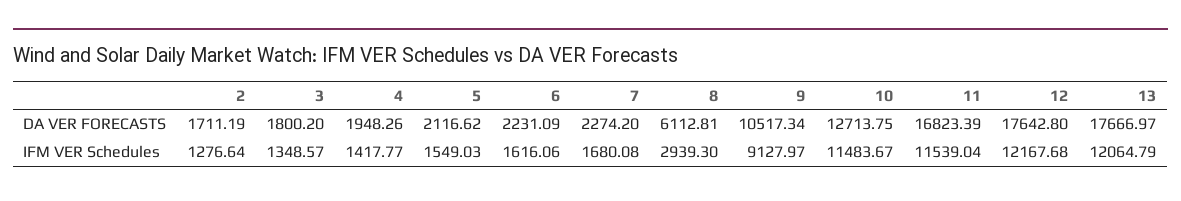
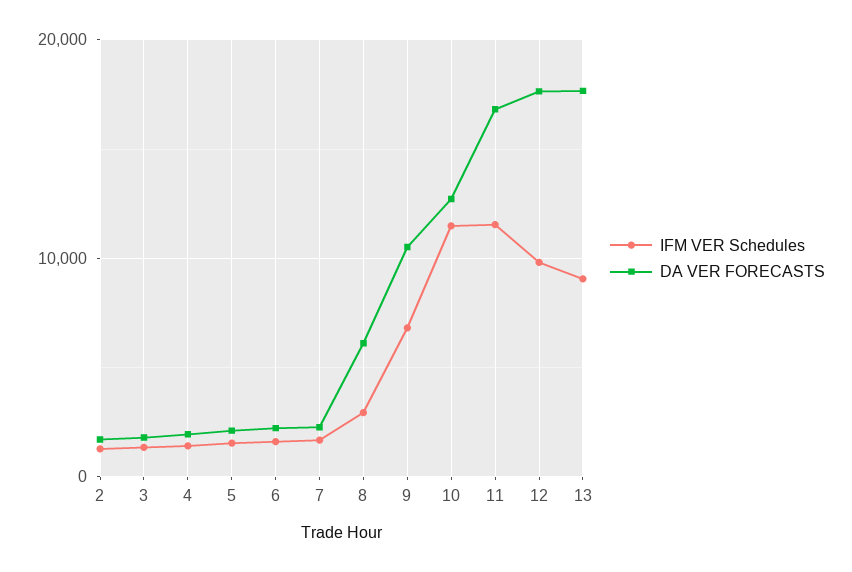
IFM VER Schedules, 9: 9127.97 -> 7000
IFM VER Schedules, 12: 12167.68 -> 10000
IFM VER Schedules, 13: 12064.79 -> 9000

